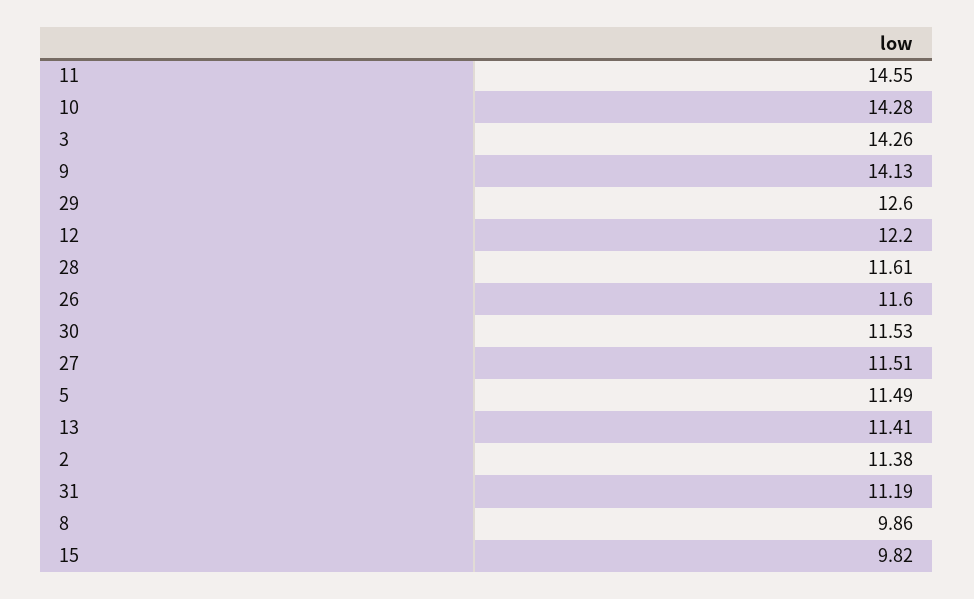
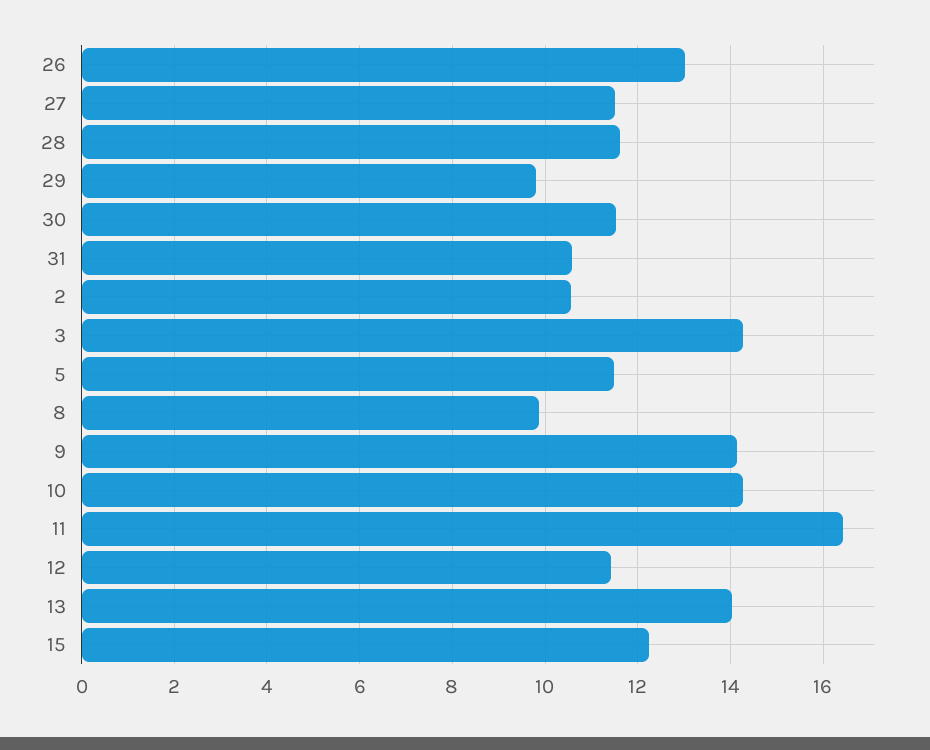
11: 14.55 -> 16.4
29: 12.6 -> 9.8
12: 12.2 -> 11.4
26: 11.6 -> 13
13: 11.41 -> 14
2: 11.38 -> 10.6
31: 11.19 -> 10.6
15: 9.82 -> 12.2

